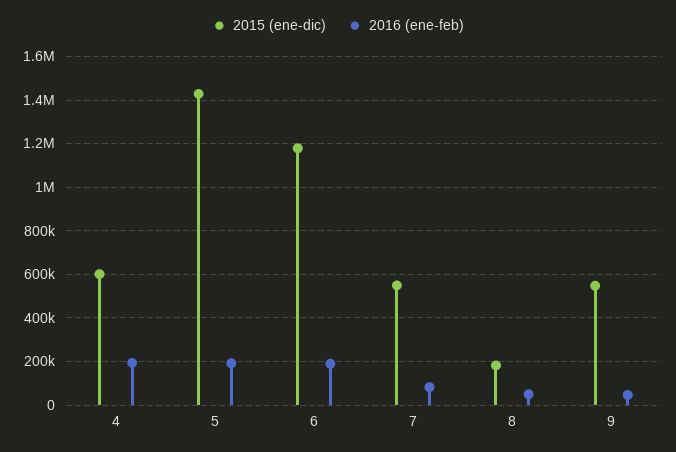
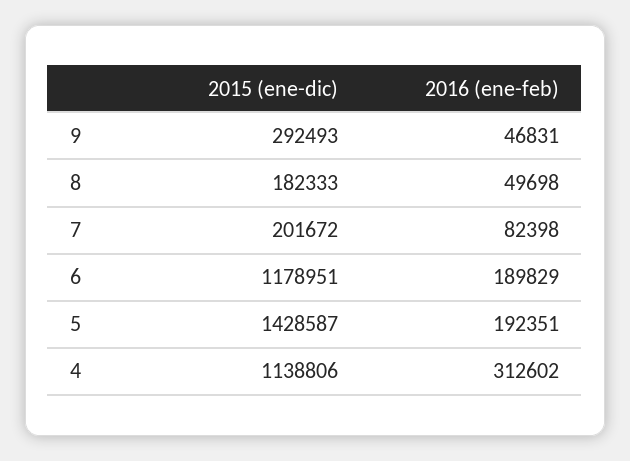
2015 (ene-dic), 4: 600000 -> 1138806
2016 (ene-feb), 4: 200000 -> 312602
2015 (ene-dic), 7: 550000 -> 201672
2015 (ene-dic), 9: 550000 -> 292493

